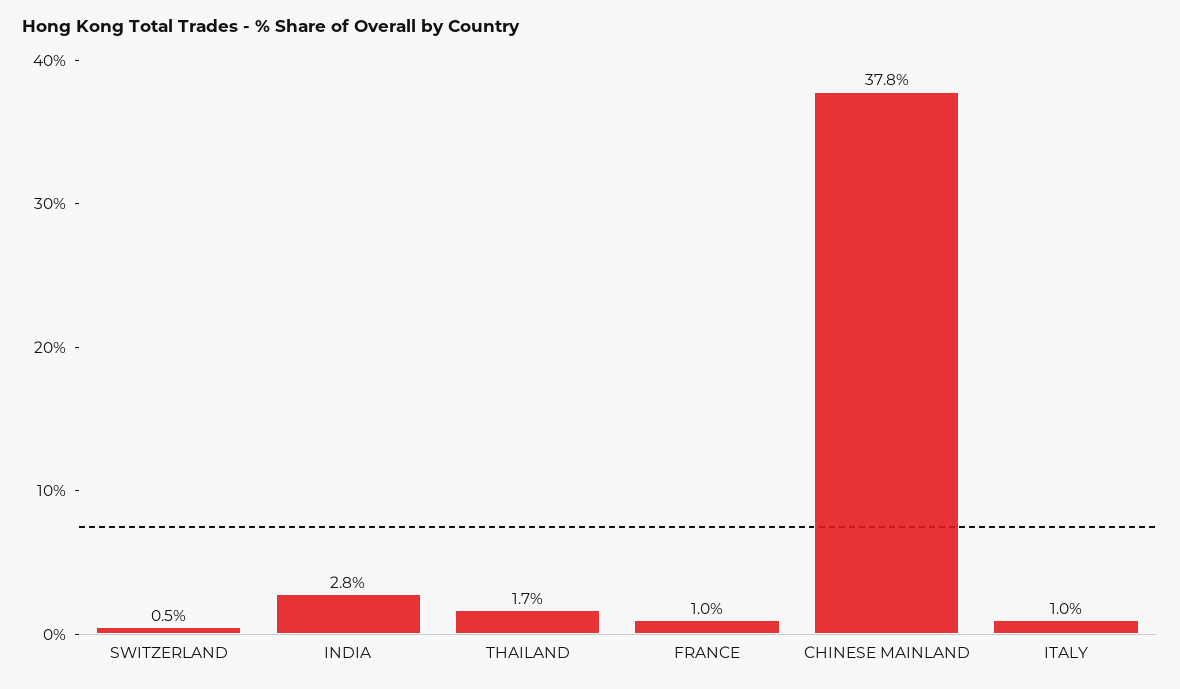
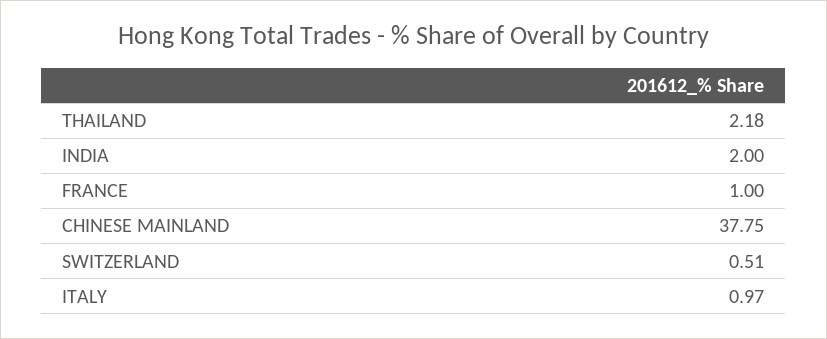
INDIA: 2.8 -> 2
THAILAND: 1.7 -> 2.18

